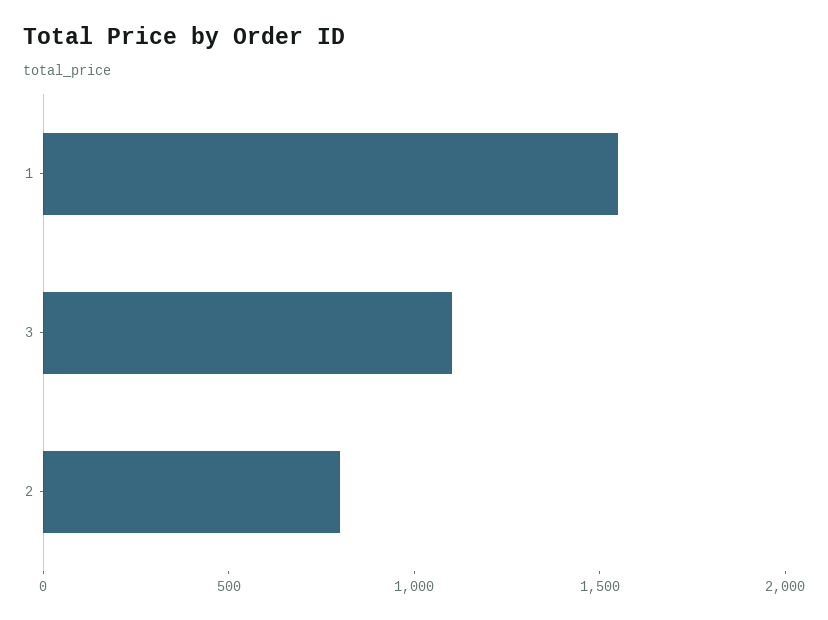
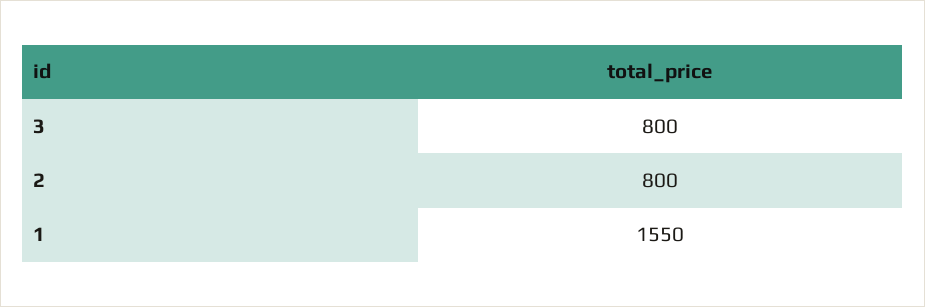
3: 1100 -> 800

